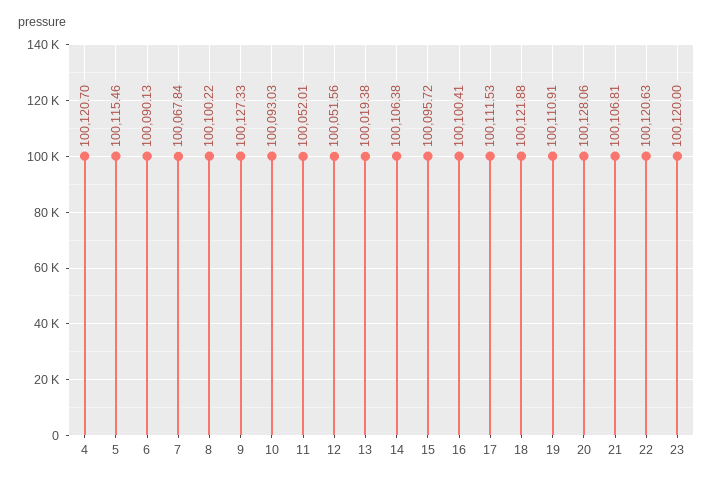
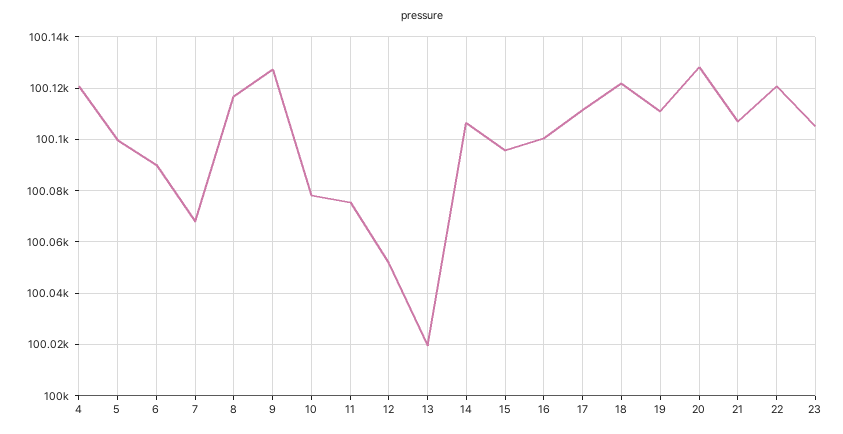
5: 100115.46 -> 100100
8: 100100.22 -> 100117.5
10: 100093.03 -> 100077.5
11: 100052.01 -> 100075
23: 100120 -> 100105

